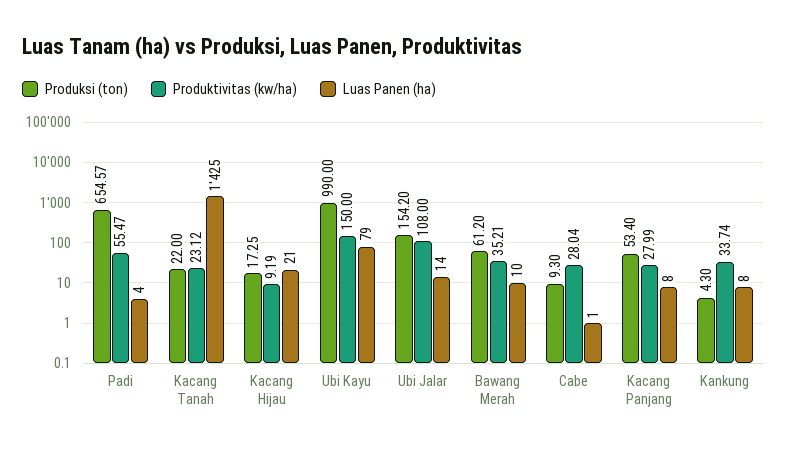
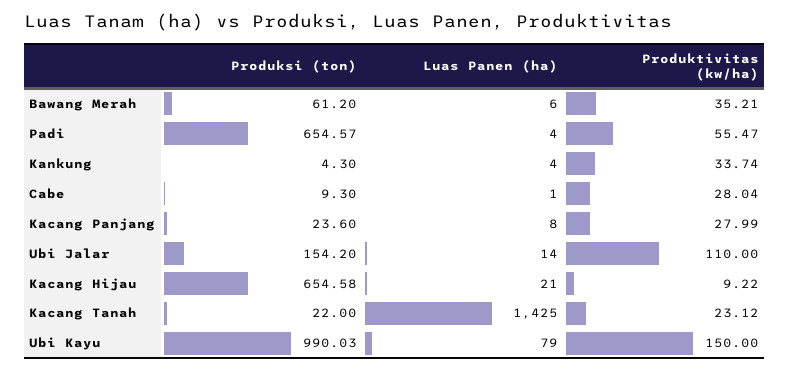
Produksi (ton), Kacang Hijau: 17.25 -> 654.58
Produktivitas (kw/ha), Kacang Hijau: 9.19 -> 9.22
Produksi (ton), Ubi Kayu: 990 -> 990.03
Produktivitas (kw/ha), Ubi Jalar: 108 -> 110
Luas Panen (ha), Bawang Merah: 10 -> 6
Produksi (ton), Kacang Panjang: 53.4 -> 23.6
Luas Panen (ha), Kankung: 8 -> 4

